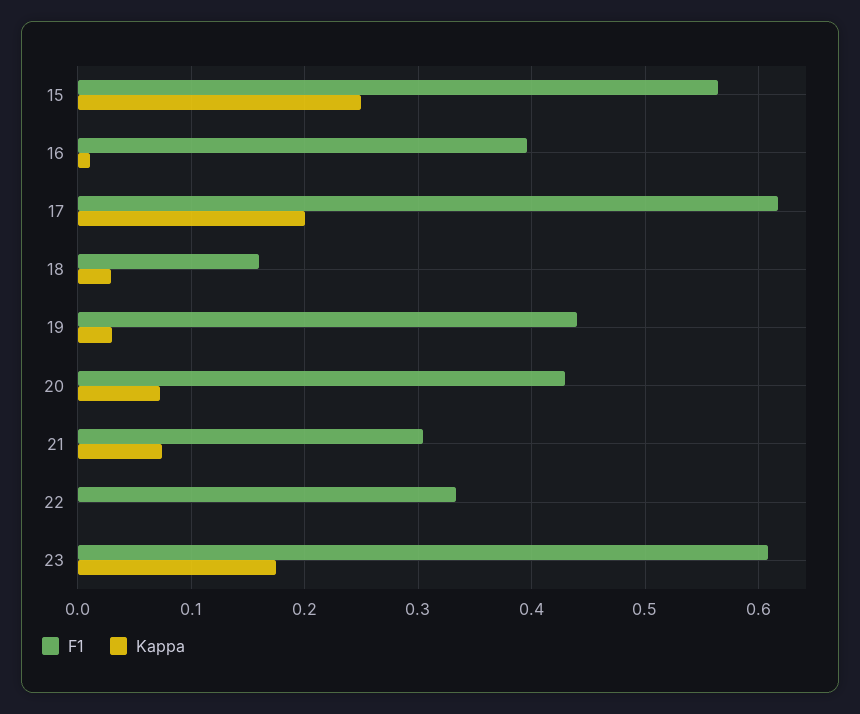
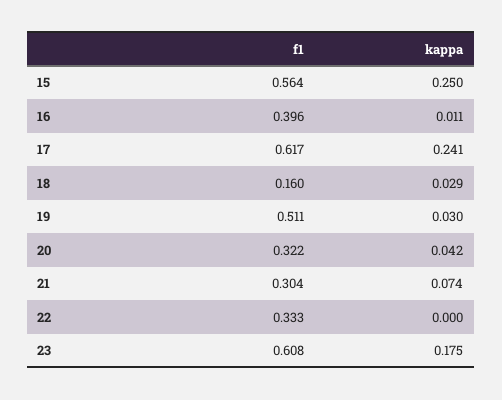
Kappa, 17: 0.2 -> 0.241
F1, 19: 0.44 -> 0.511
F1, 20: 0.43 -> 0.322
Kappa, 20: 0.07 -> 0.042

